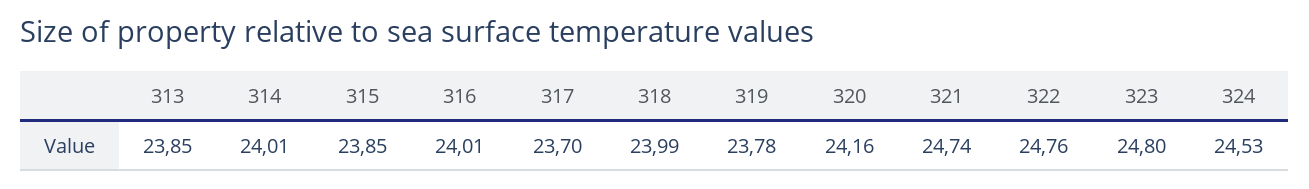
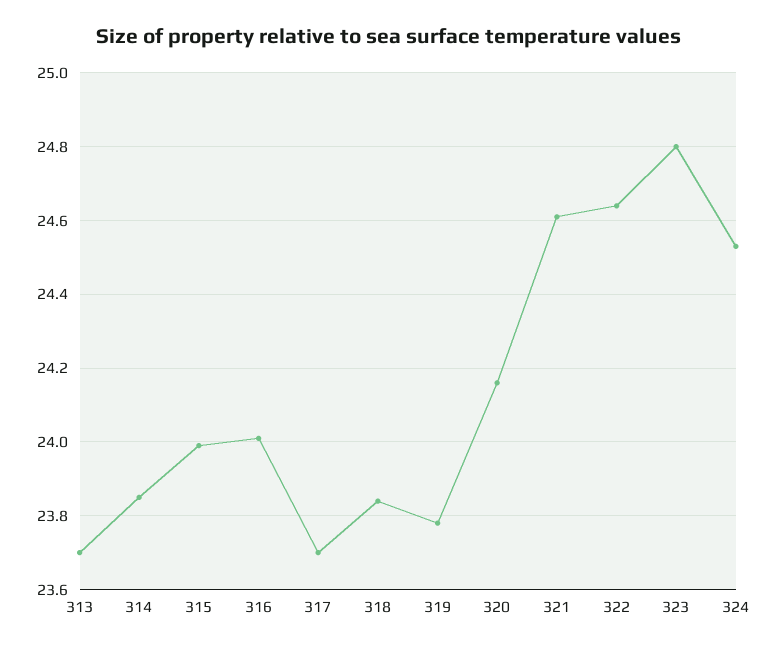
313: 23.85 -> 23.7
314: 24.01 -> 23.85
315: 23.85 -> 24
318: 23.99 -> 23.85
321: 24.74 -> 24.6
322: 24.76 -> 24.65

